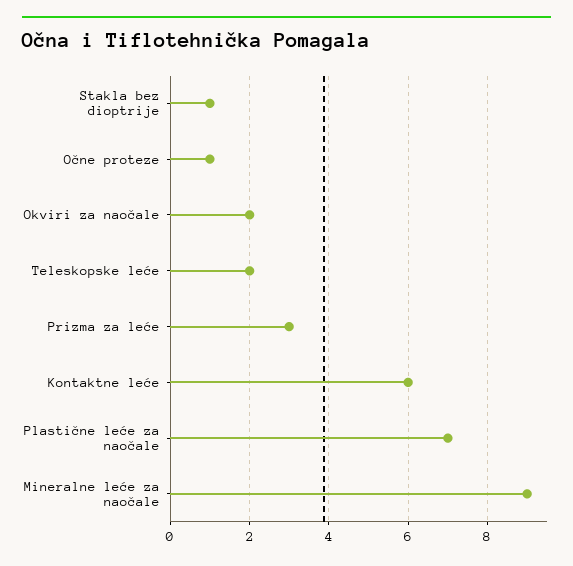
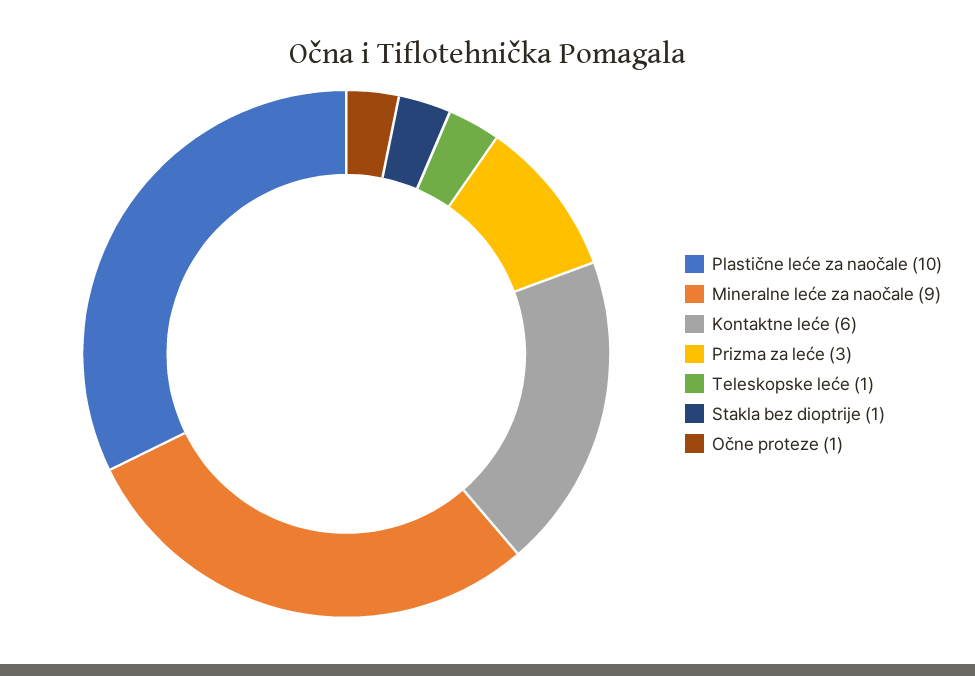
Okviri za naočale: 2 -> none
Teleskopske leće: 2 -> 1
Plastične leće za naočale: 7 -> 10

